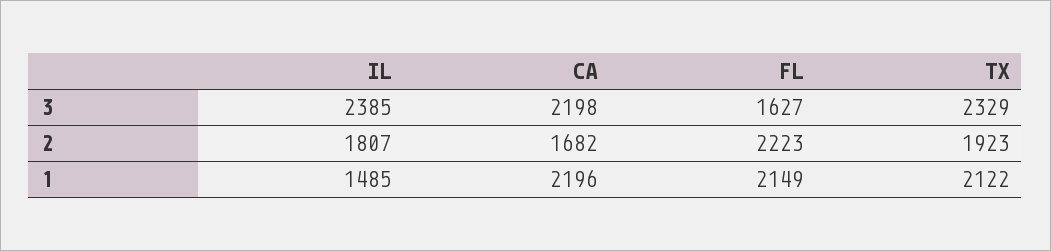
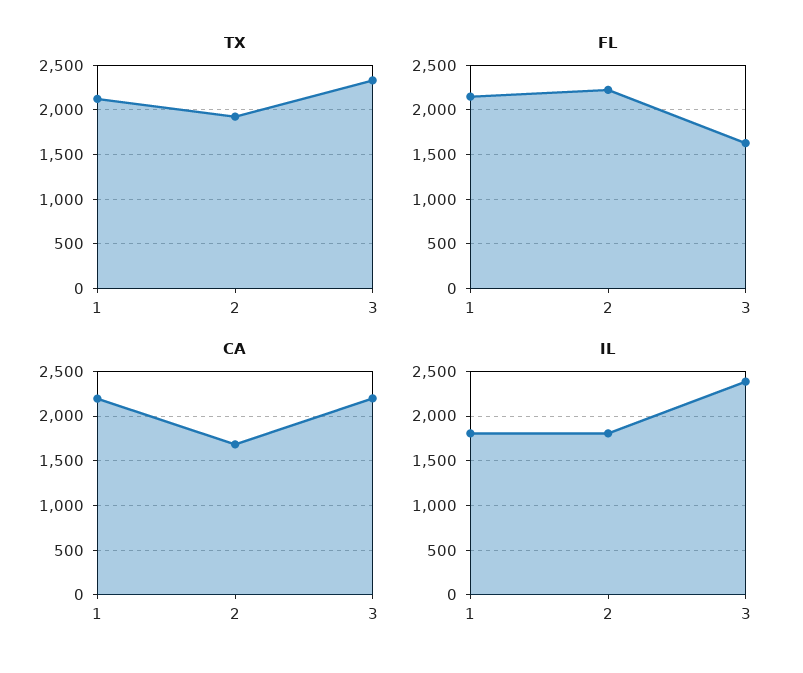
IL, 1: 1485 -> 1800

